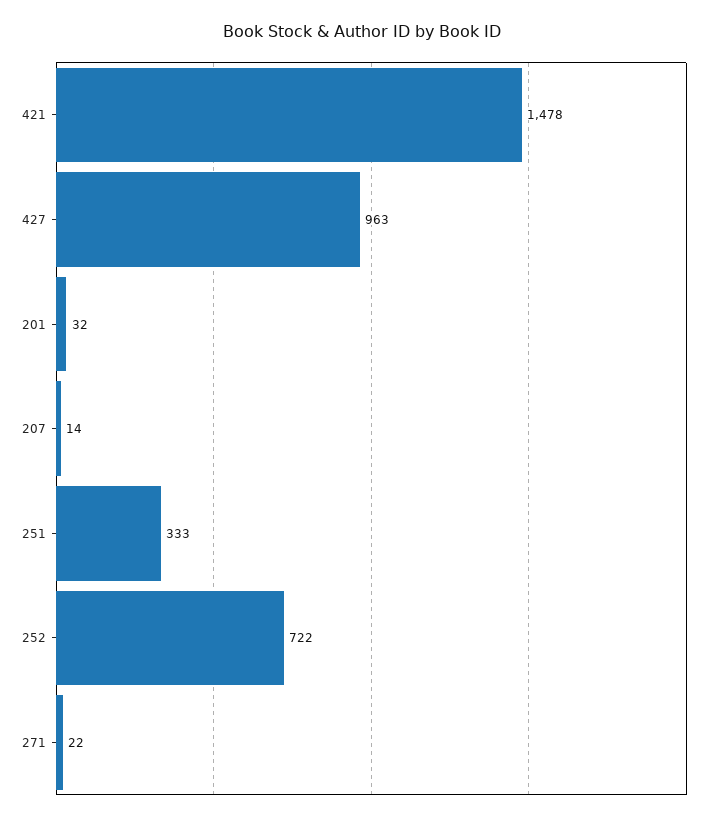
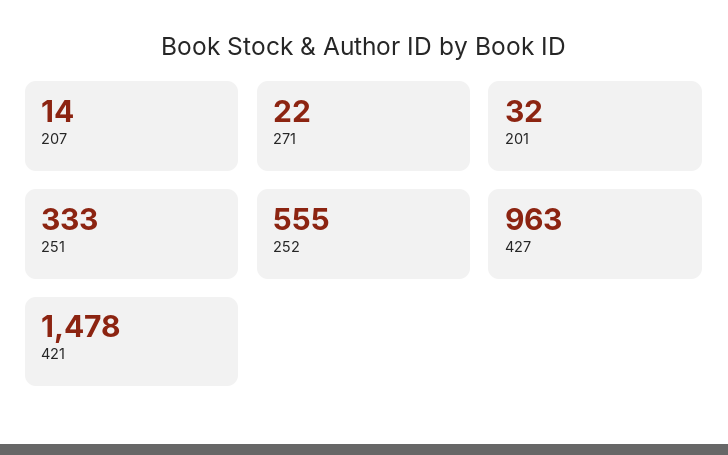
252: 722 -> 555

